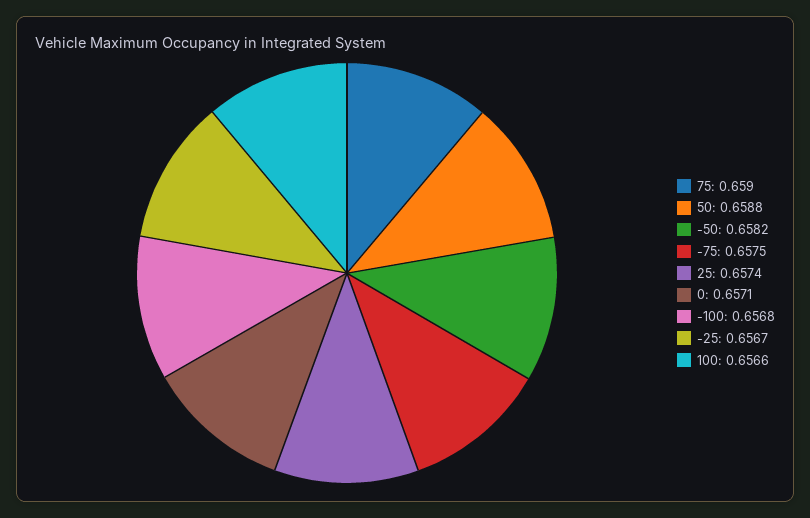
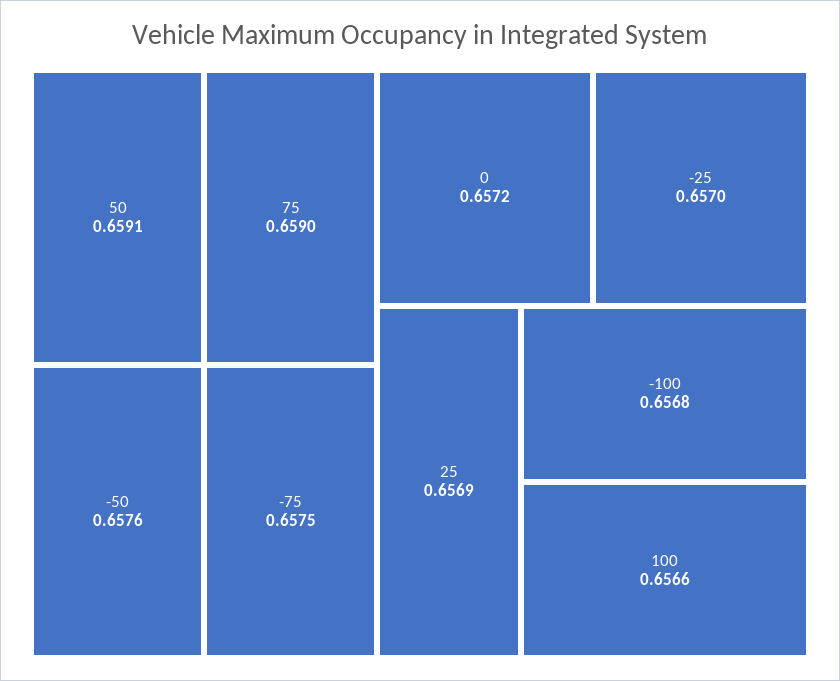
50: 0.6588 -> 0.6591
-50: 0.6582 -> 0.6576
25: 0.6574 -> 0.6569
0: 0.6571 -> 0.6572
-25: 0.6567 -> 0.657

